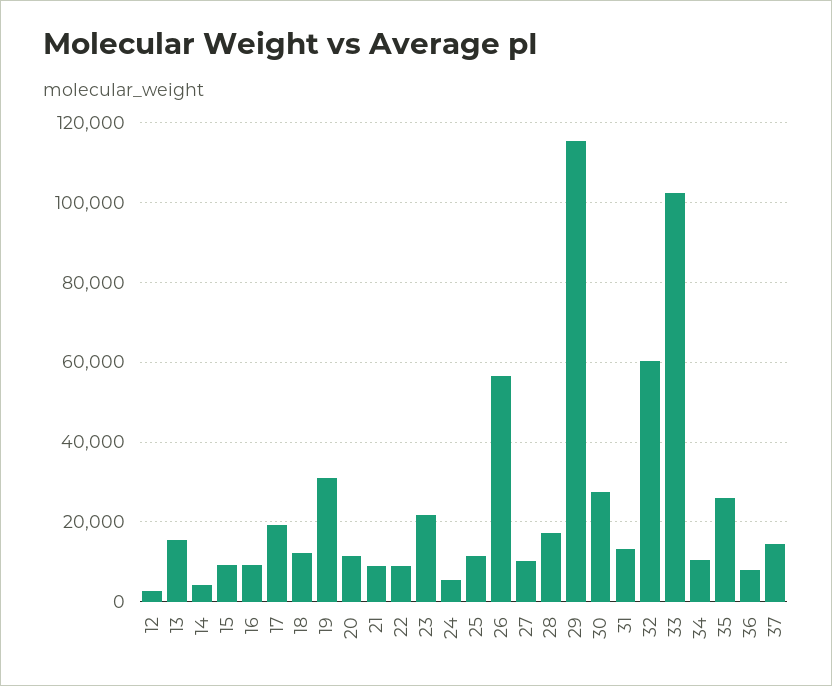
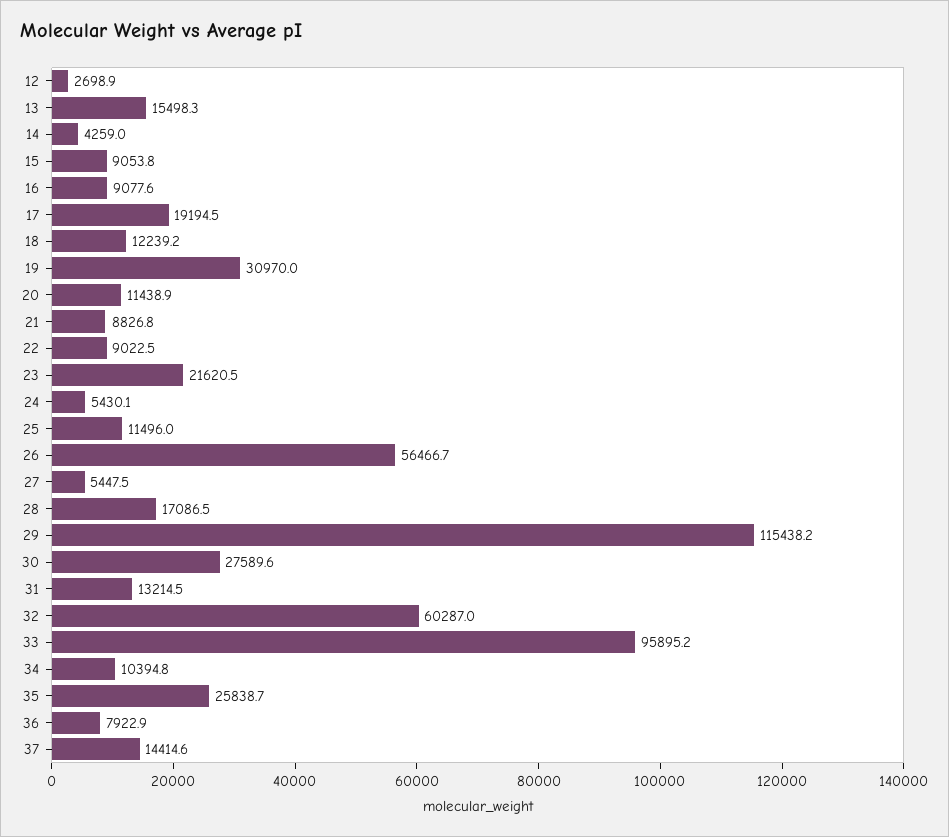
27: 10000 -> 5447.5
33: 102000 -> 95895.2

